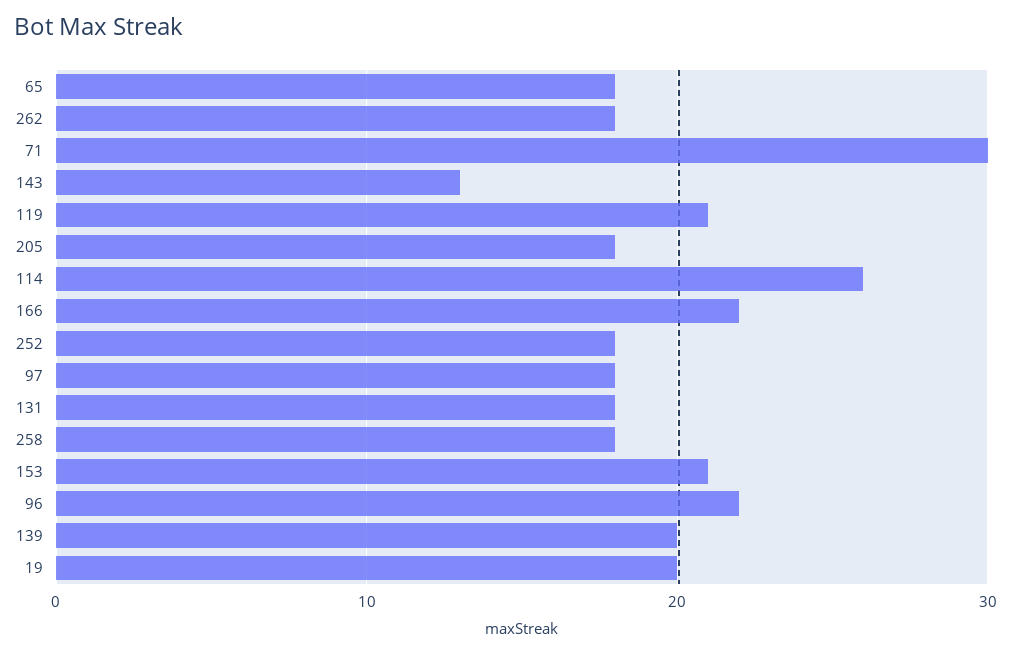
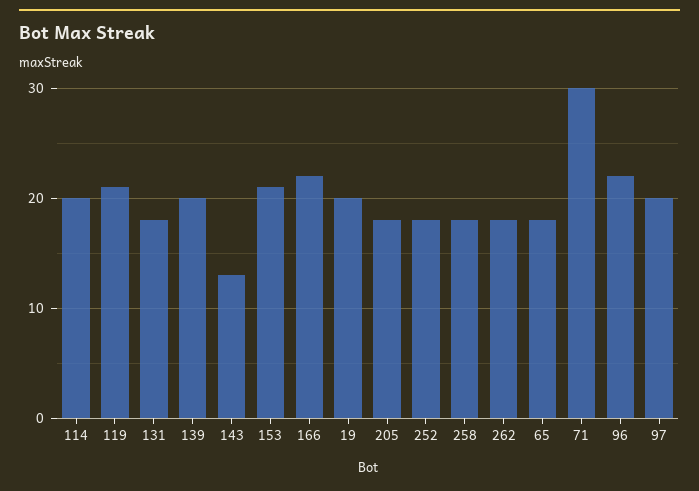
114: 26 -> 20
97: 18 -> 20

